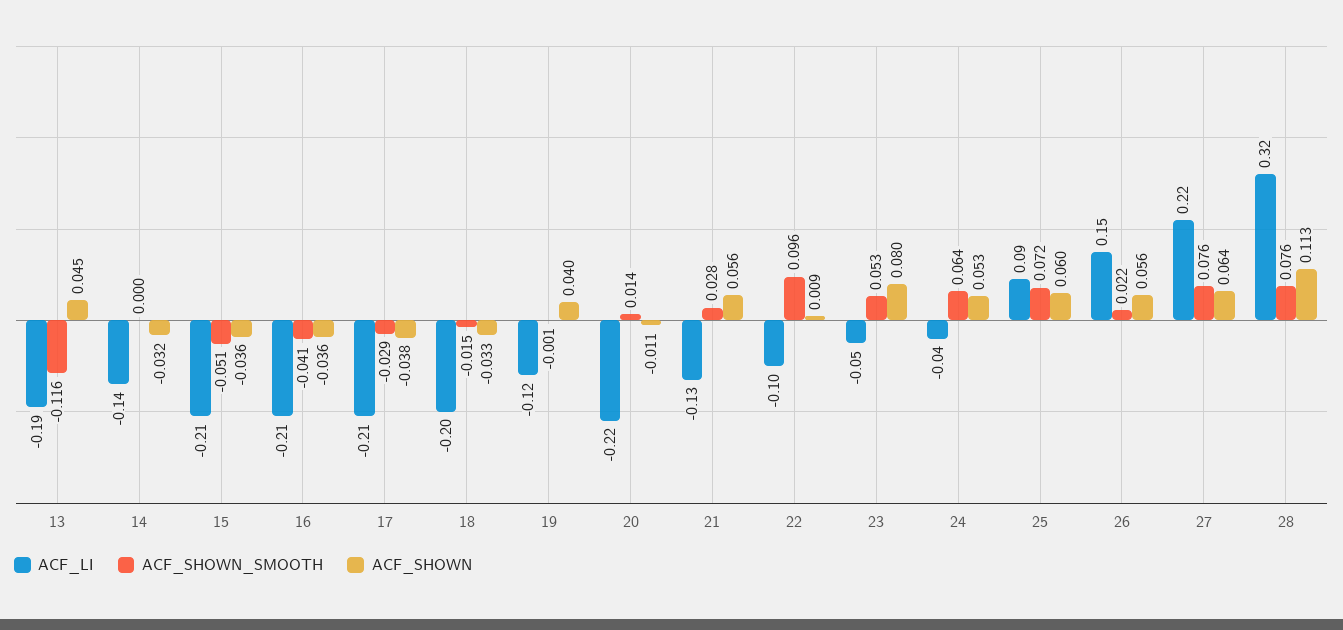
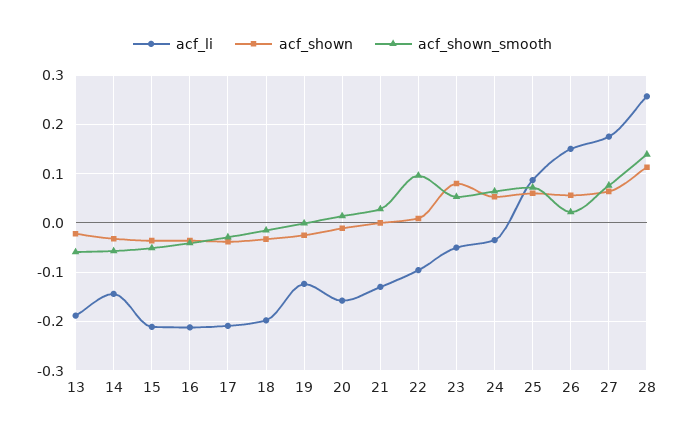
ACF_SHOWN_SMOOTH, 13: -0.116 -> -0.06
ACF_SHOWN, 13: 0.045 -> -0.02
ACF_SHOWN_SMOOTH, 14: 0 -> -0.06
ACF_SHOWN, 19: 0.04 -> -0.02
ACF_LI, 20: -0.22 -> -0.16
ACF_SHOWN, 21: 0.056 -> 0
ACF_LI, 27: 0.22 -> 0.18
ACF_LI, 28: 0.32 -> 0.26
ACF_SHOWN_SMOOTH, 28: 0.076 -> 0.14

